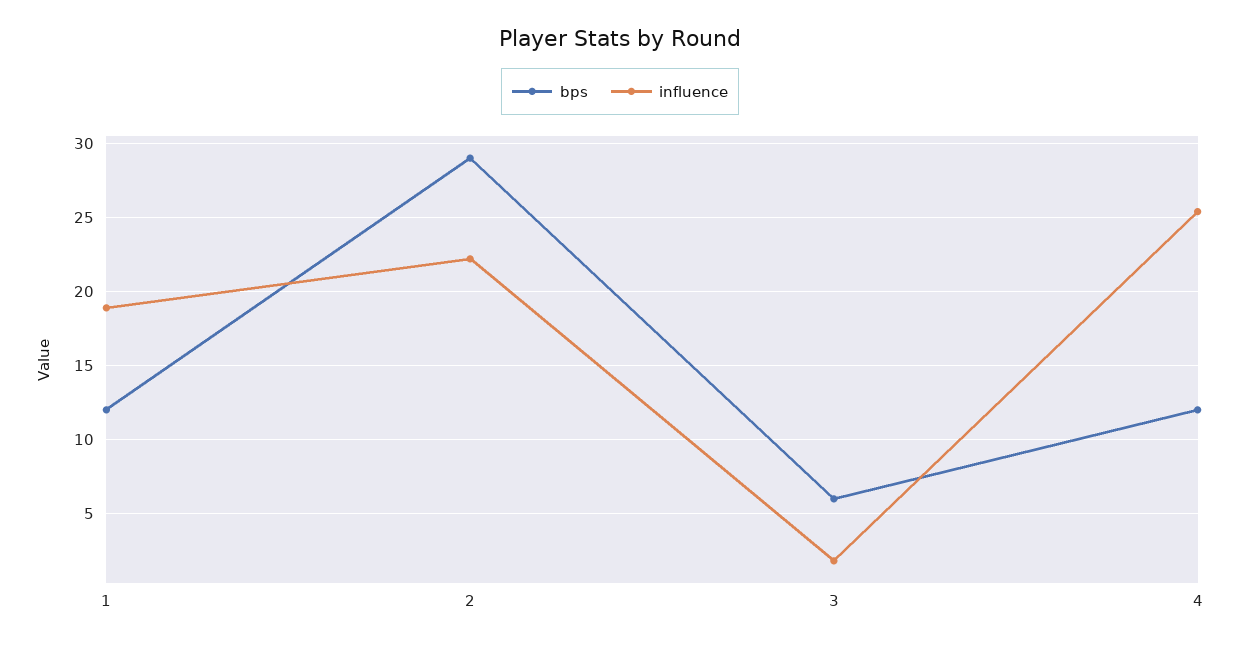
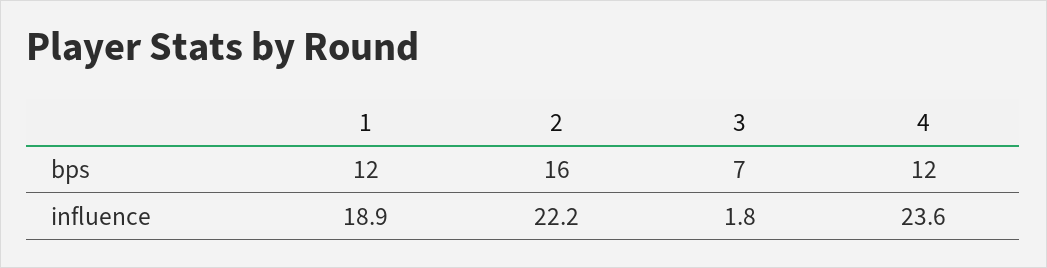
bps, 2: 29 -> 16
bps, 3: 6 -> 7
influence, 4: 25.5 -> 23.6

